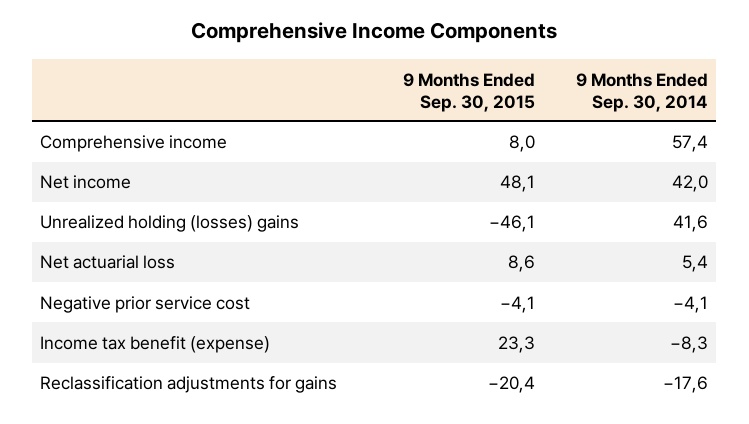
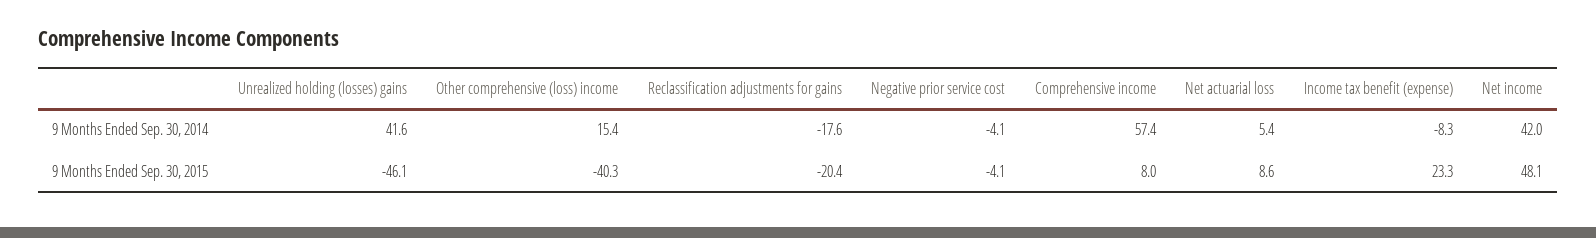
9 Months Ended Sep. 30, 2014, Other comprehensive (loss) income: none -> 15.4
9 Months Ended Sep. 30, 2015, Other comprehensive (loss) income: none -> -40.3

